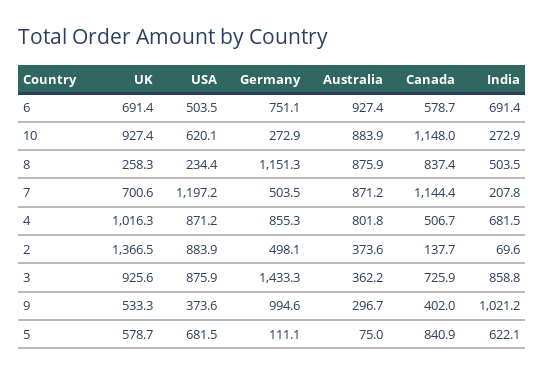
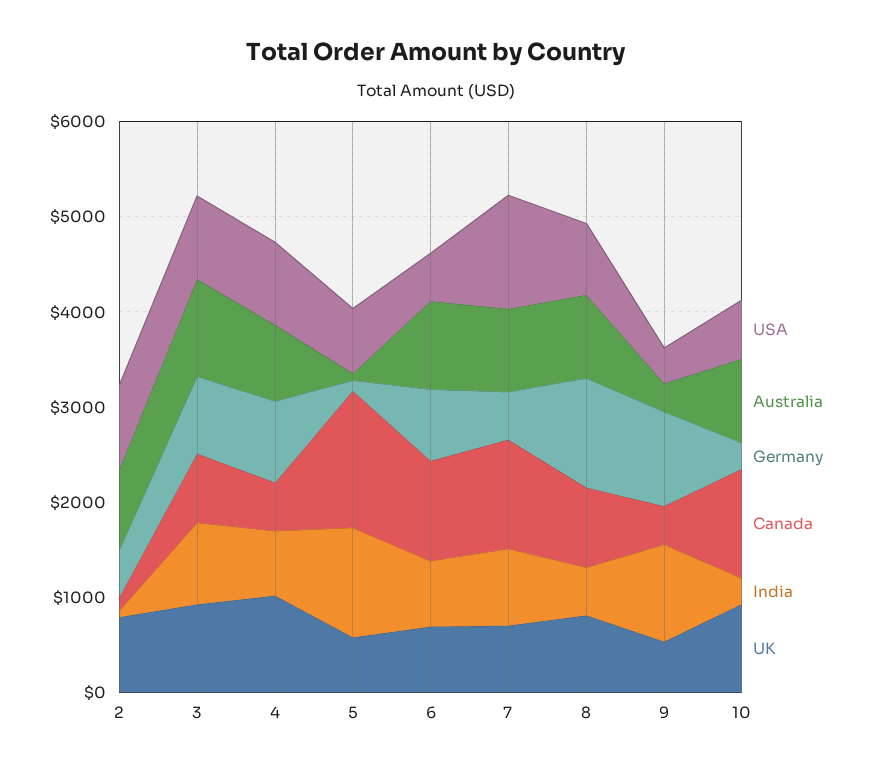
Canada, 6: 578.7 -> 1000
UK, 8: 258.3 -> 800
USA, 8: 234.4 -> 800
India, 7: 207.8 -> 800
UK, 2: 1366.5 -> 800
Australia, 2: 373.6 -> 800
Germany, 3: 1433.3 -> 800
Australia, 3: 362.2 -> 1000
Canada, 5: 840.9 -> 1400
India, 5: 622.1 -> 1200

